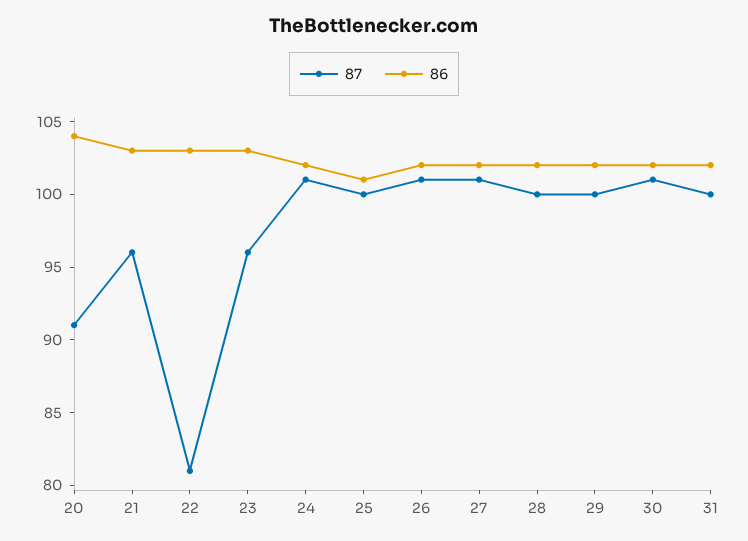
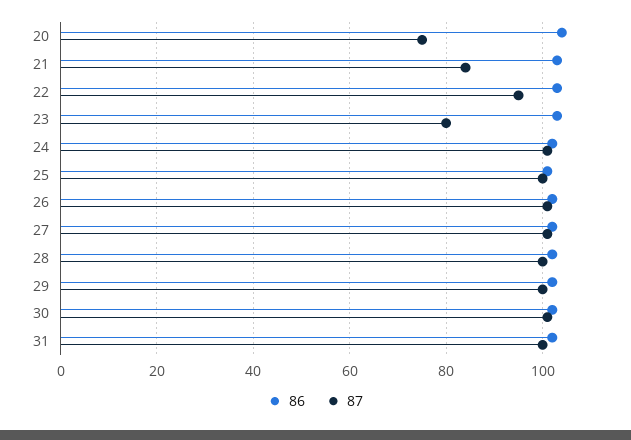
87, 20: 91 -> 75
87, 21: 96 -> 85
87, 22: 81 -> 95
87, 23: 96 -> 80

